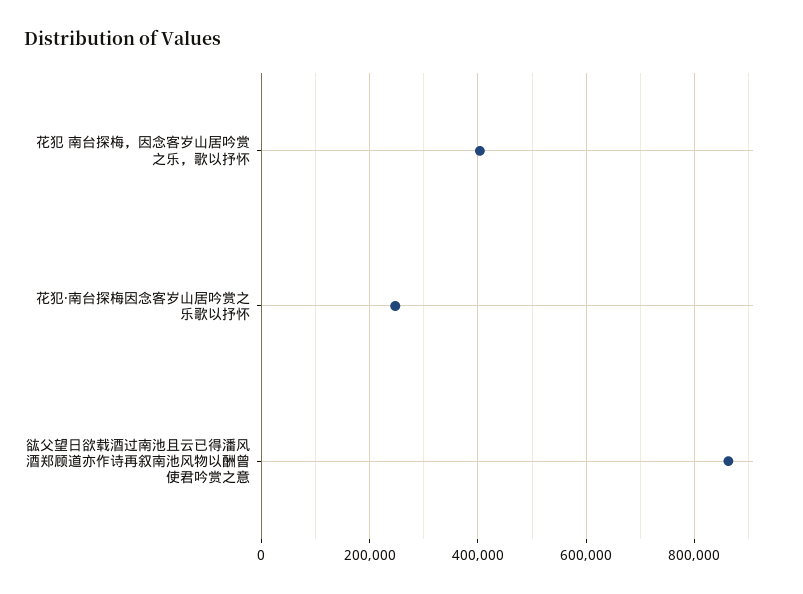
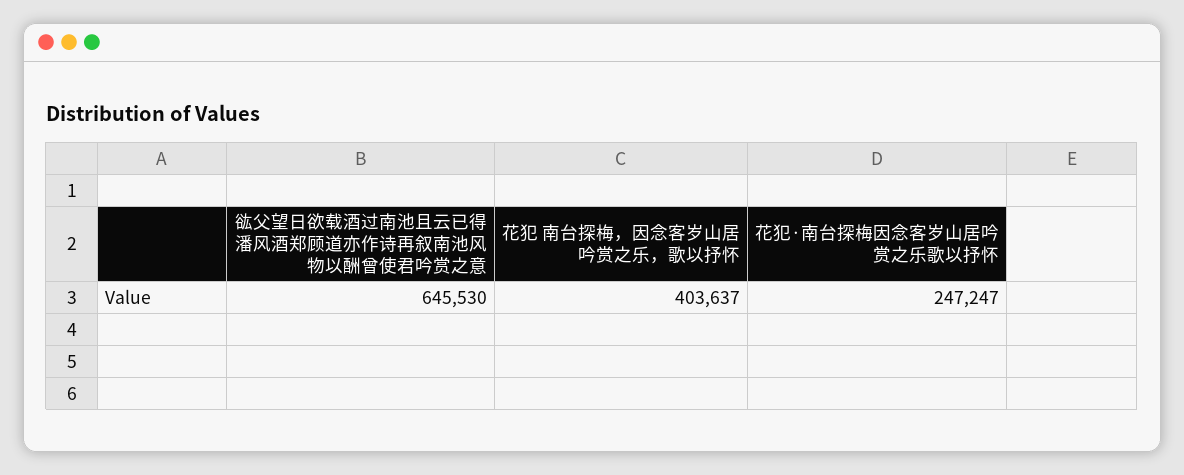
谹父望日欲载酒过南池且云已得潘风酒郑顾道亦作诗再叙南池风物以酬曾使君吟赏之意: 860000 -> 645530

